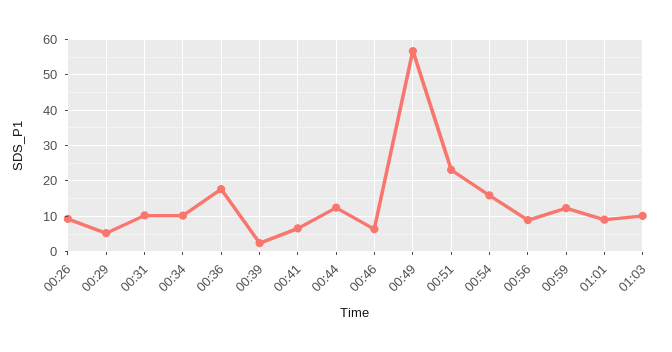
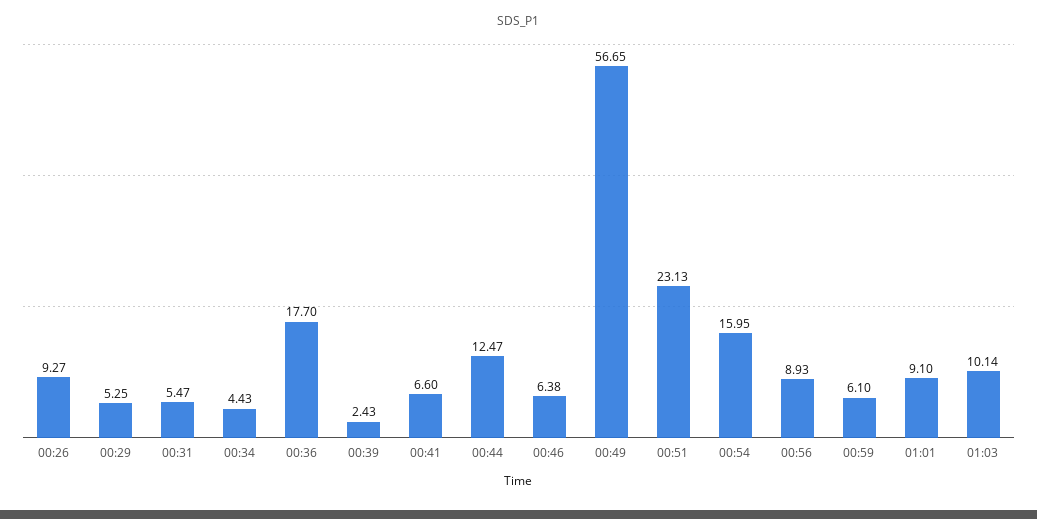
00:31: 10 -> 5.47
00:34: 10 -> 4.43
00:59: 12 -> 6.1

